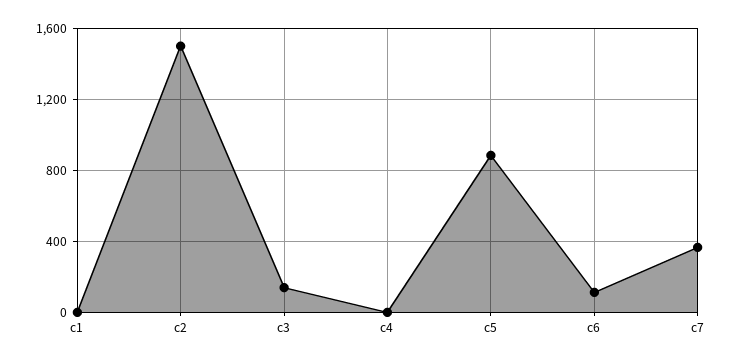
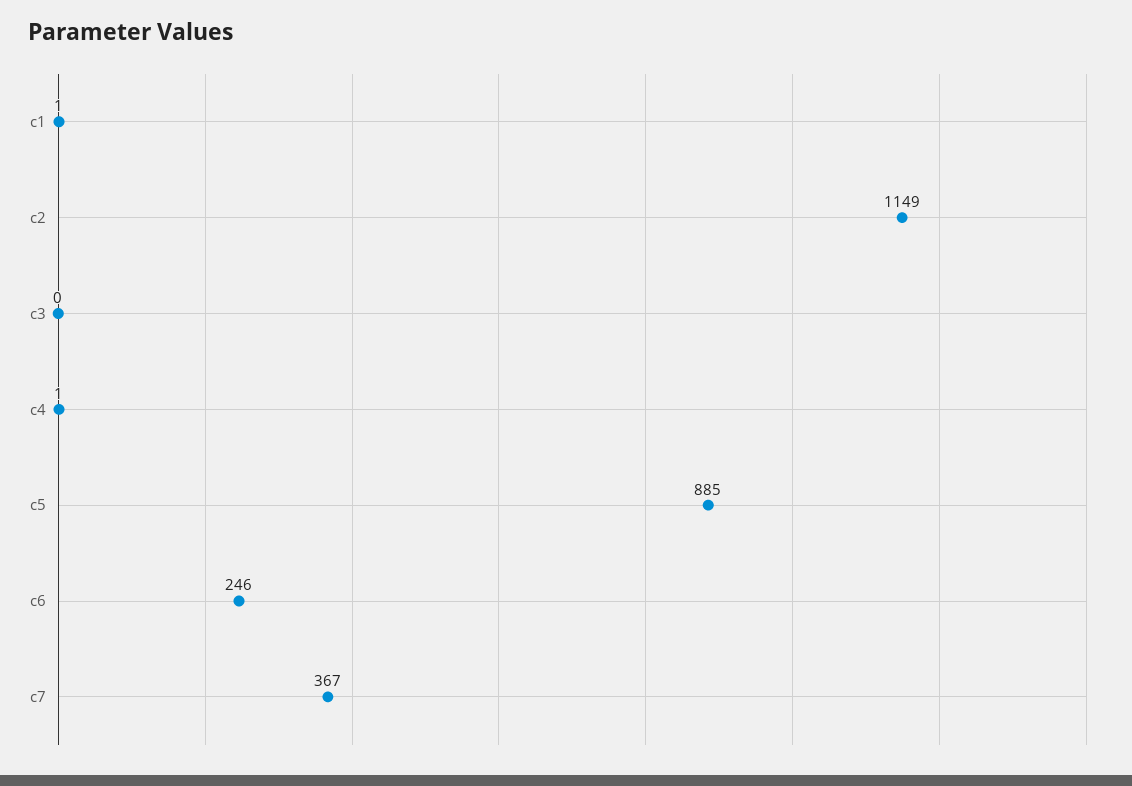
c2: 1500 -> 1149
c3: 150 -> 0
c6: 100 -> 246

